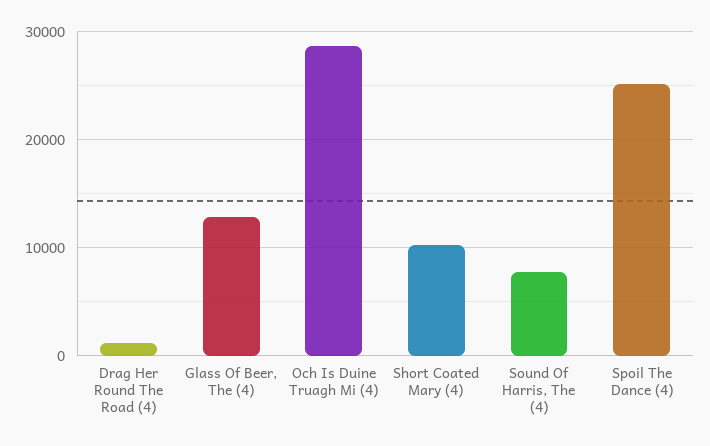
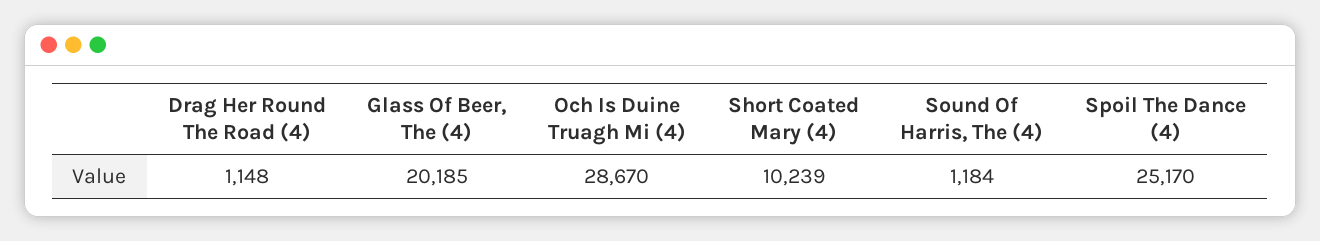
Glass Of Beer, The (4): 13000 -> 20185
Sound Of Harris, The (4): 8000 -> 1184

